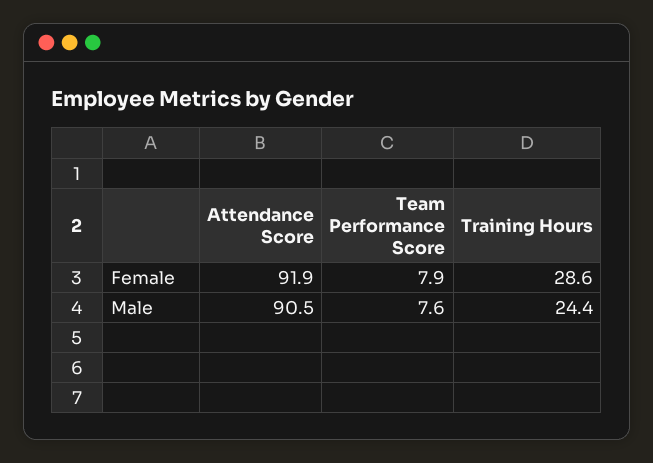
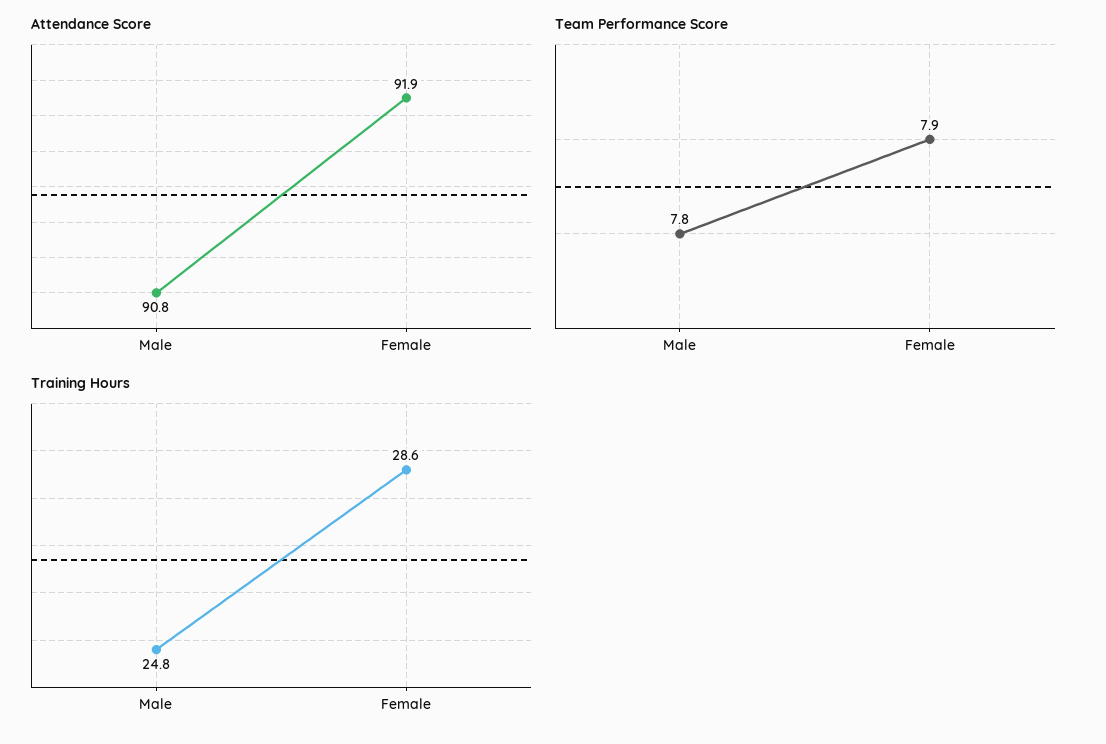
Attendance Score, Male: 90.5 -> 90.8
Team Performance Score, Male: 7.6 -> 7.8
Training Hours, Male: 24.4 -> 24.8

